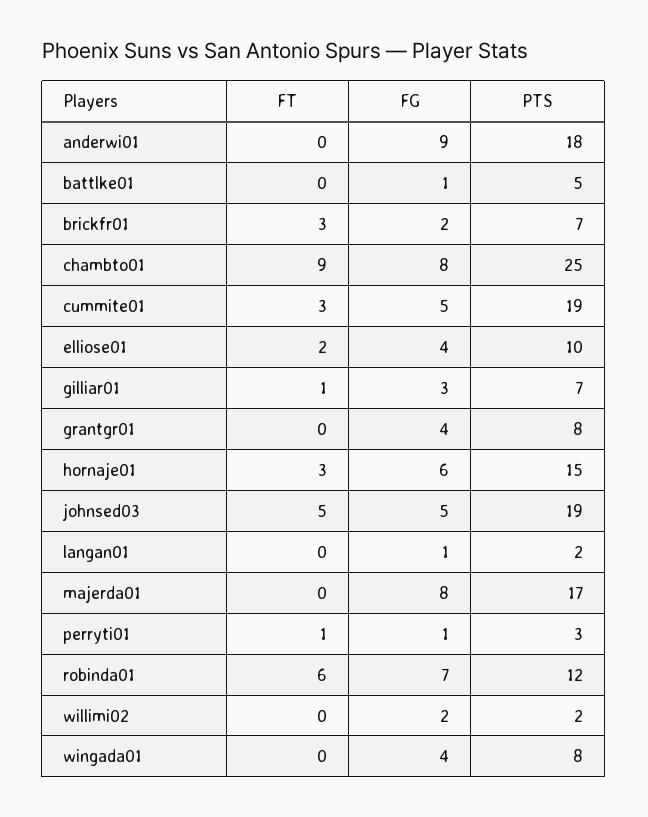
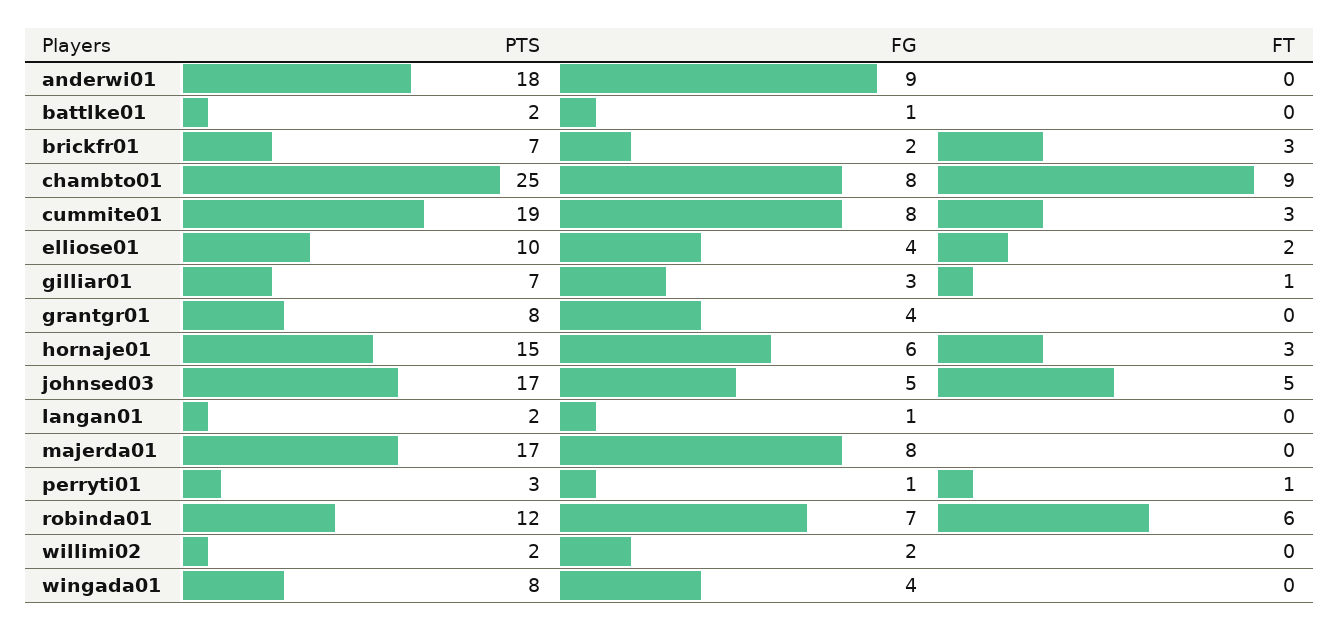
PTS, battlke01: 5 -> 2
FG, cummite01: 5 -> 8
PTS, johnsed03: 19 -> 17

